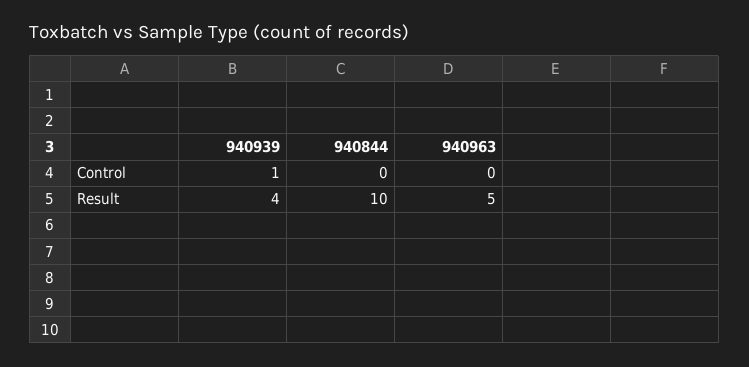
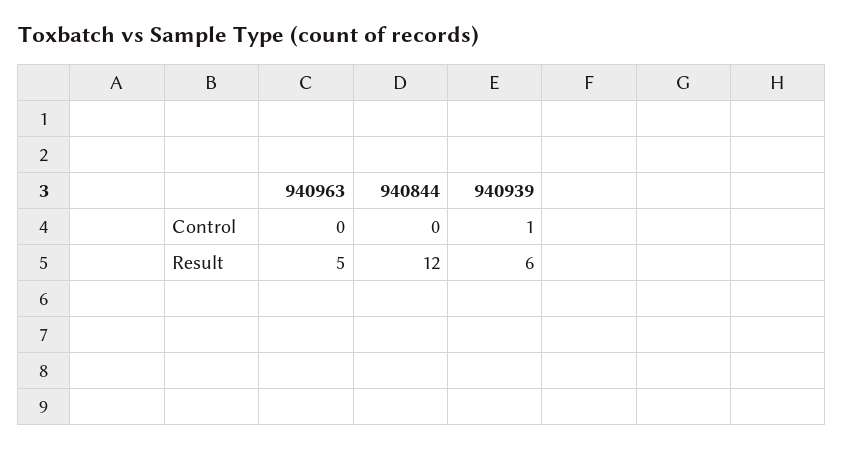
940939, Result: 4 -> 6
940844, Result: 10 -> 12

